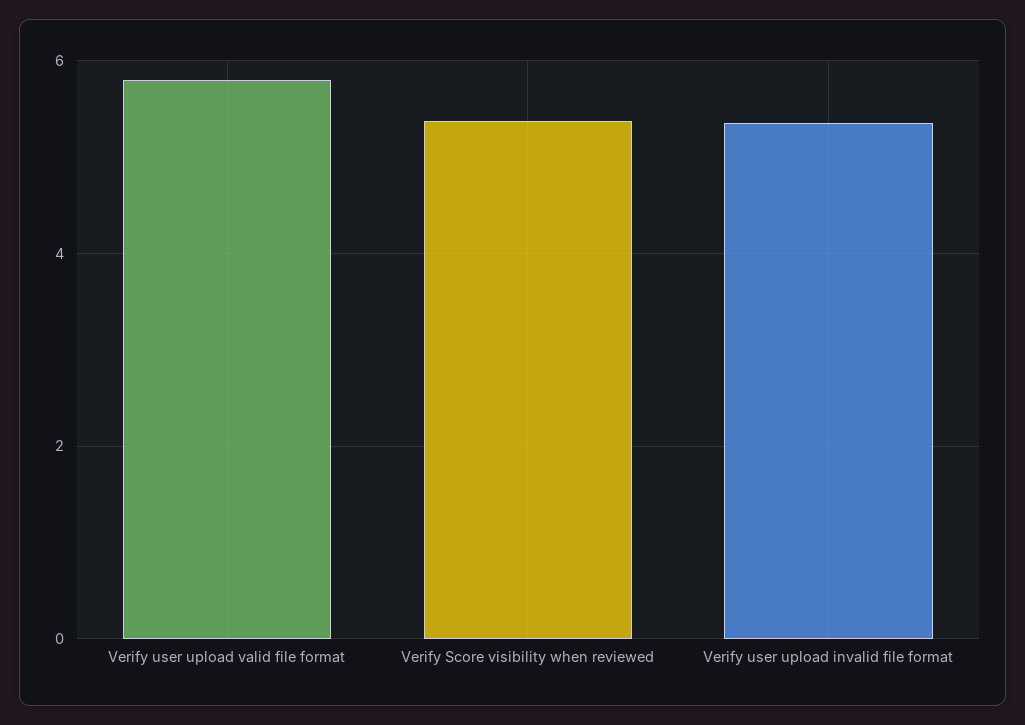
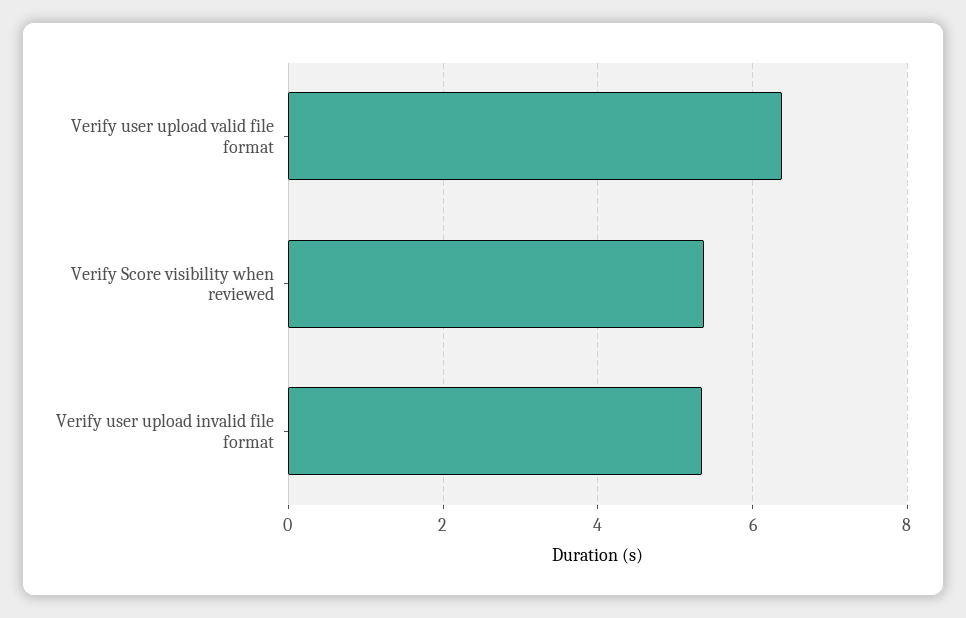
Verify user upload valid file format: 5.8 -> 6.4

